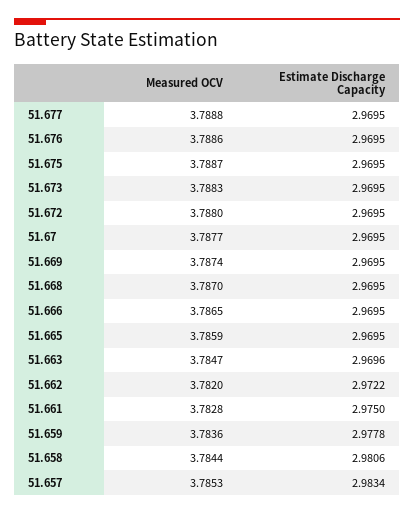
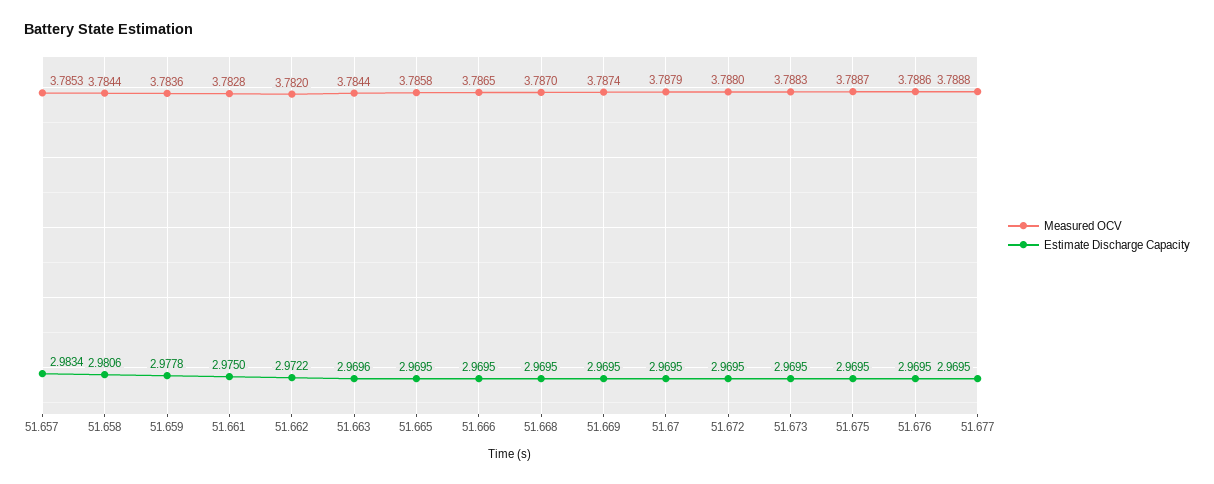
Measured OCV, 51.67: 3.7877 -> 3.7879
Measured OCV, 51.665: 3.7859 -> 3.7858
Measured OCV, 51.663: 3.7847 -> 3.7844

